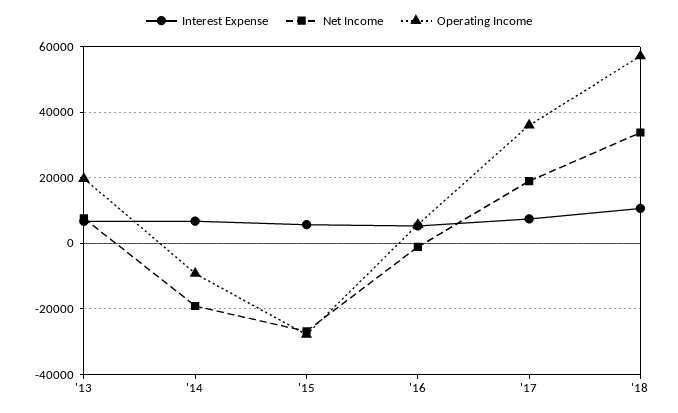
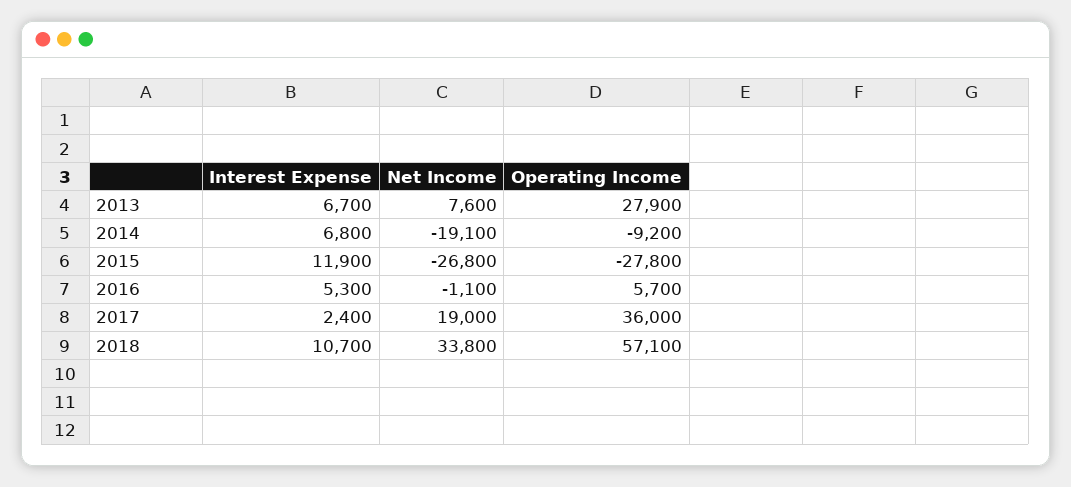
Operating Income, '13: 20000 -> 27900
Interest Expense, '15: 6000 -> 11900
Interest Expense, '17: 8000 -> 2400

